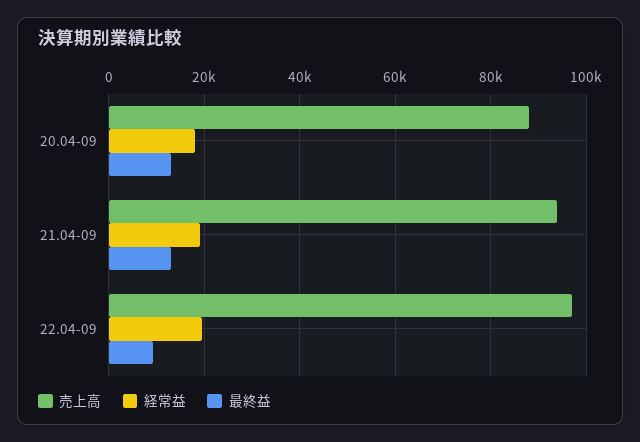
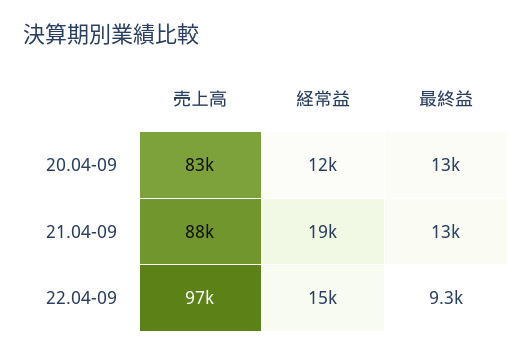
売上高, 20.04-09: 88000 -> 83000
経常益, 20.04-09: 18000 -> 12000
売上高, 21.04-09: 94000 -> 88000
経常益, 22.04-09: 20000 -> 15000

